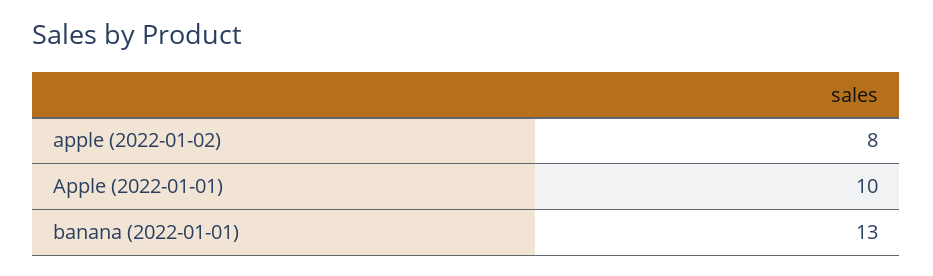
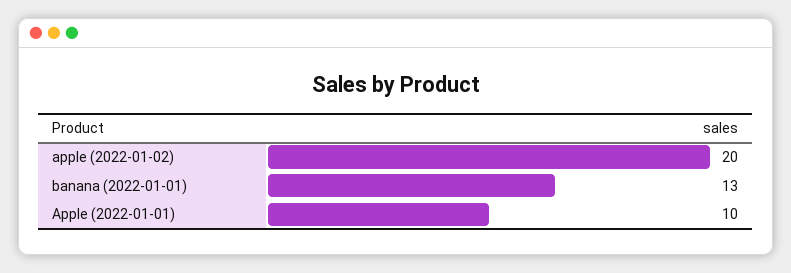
apple (2022-01-02): 8 -> 20

